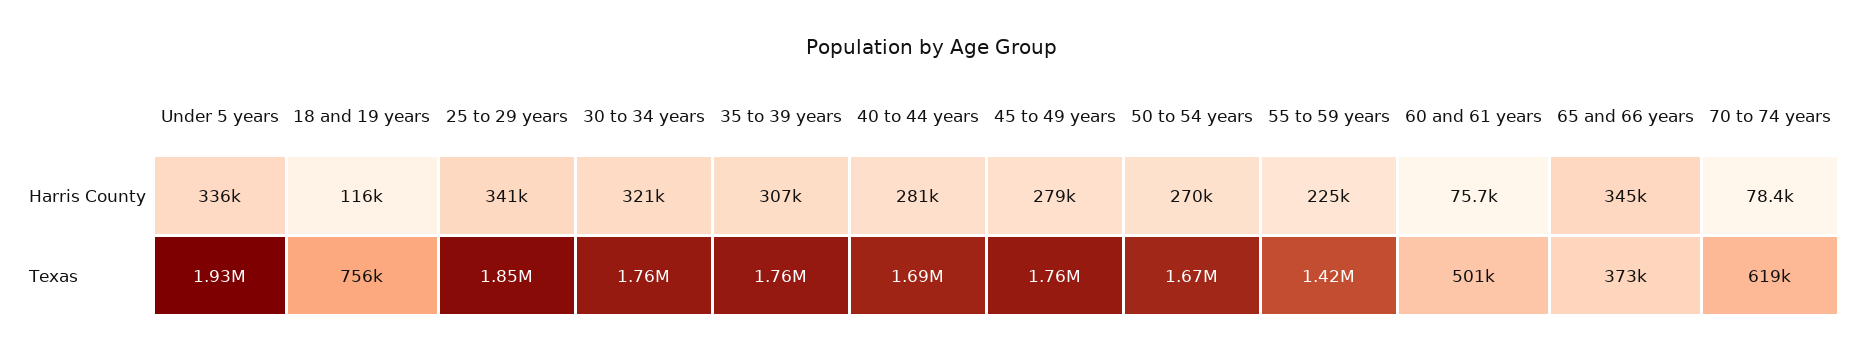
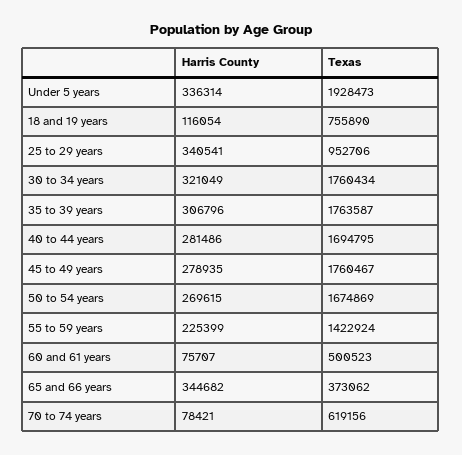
25 to 29 years, Texas: 1850000 -> 952706

